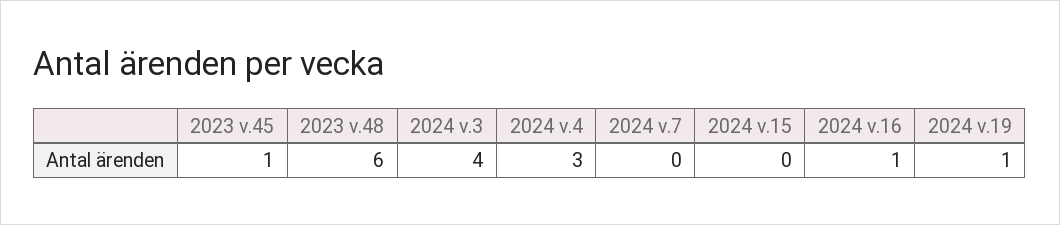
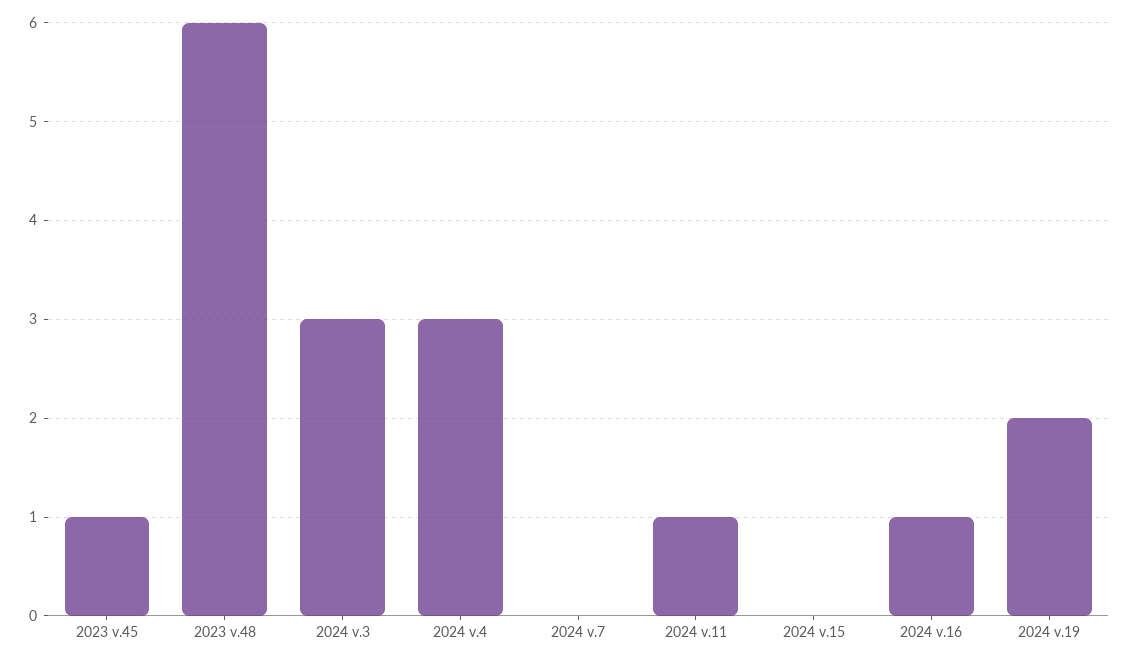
2024 v.3: 4 -> 3
2024 v.19: 1 -> 2
2024 v.11: none -> 1

